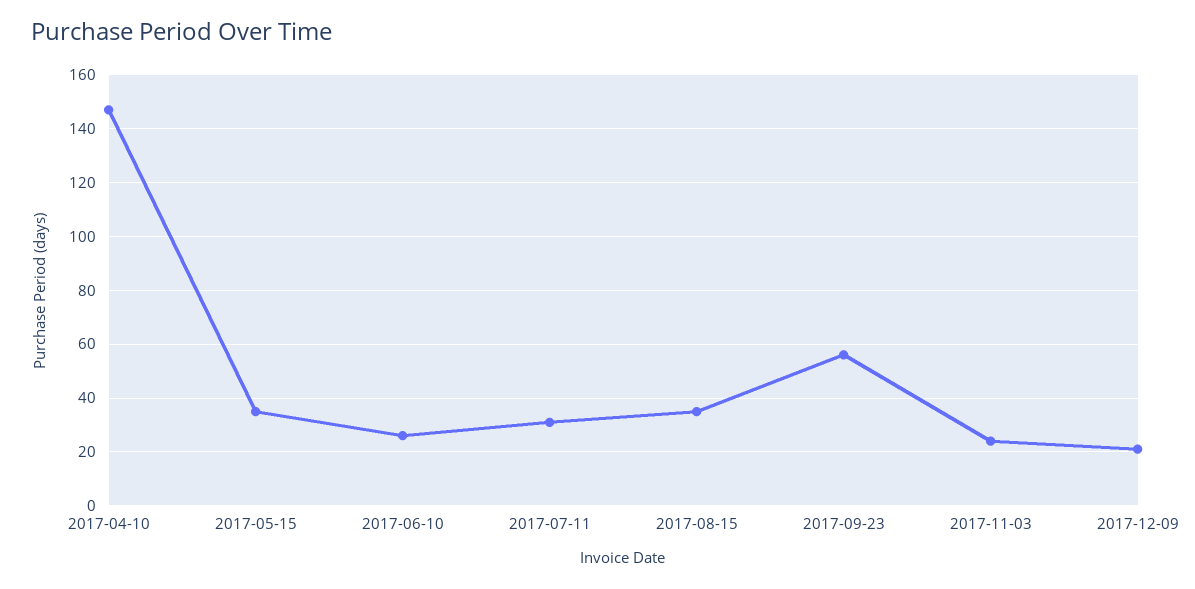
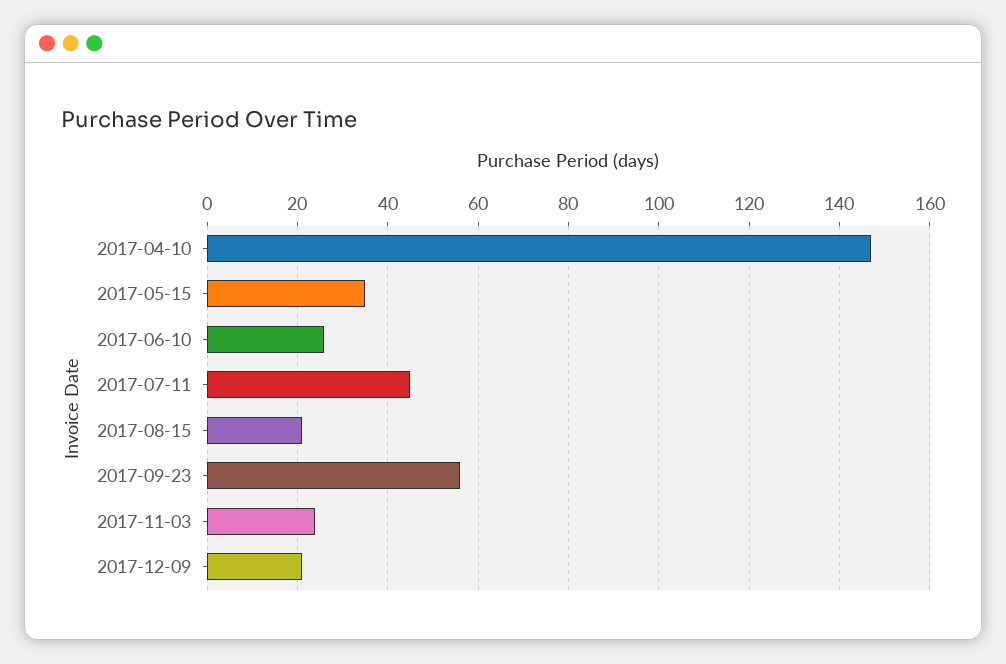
2017-07-11: 30 -> 45
2017-08-15: 35 -> 20

